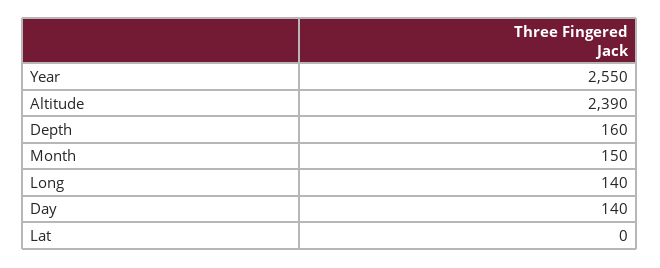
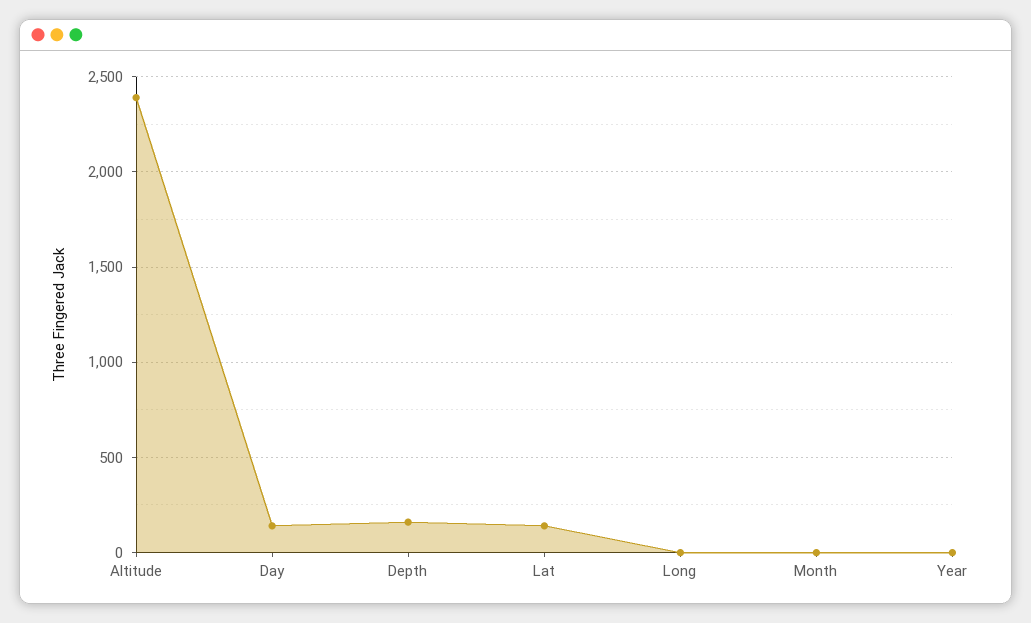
Year: 2550 -> 0
Month: 150 -> 0
Long: 140 -> 0
Lat: 0 -> 150

